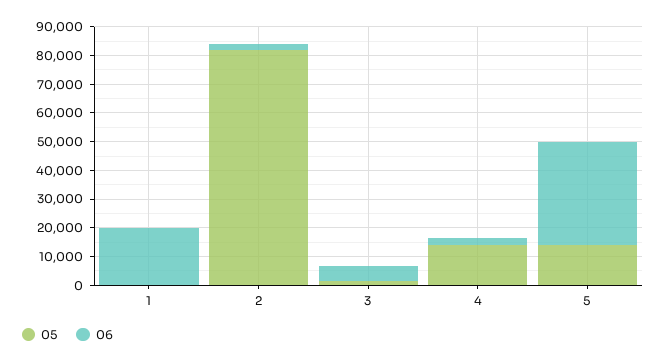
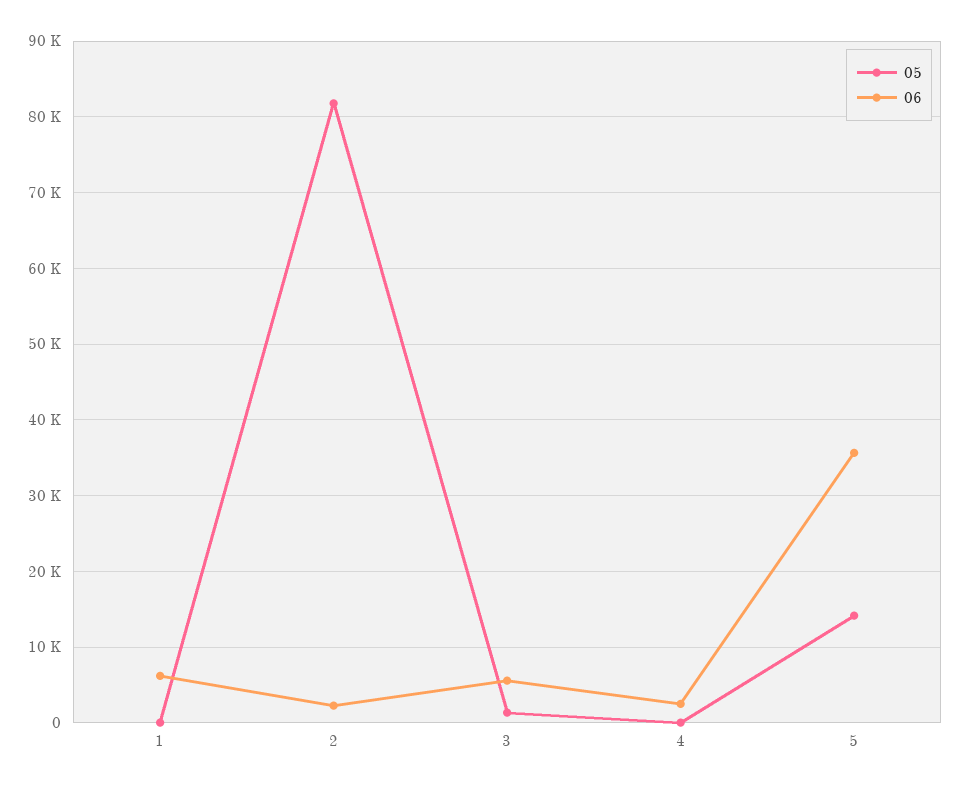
06, 1: 20000 -> 6000
05, 4: 15000 -> 0

